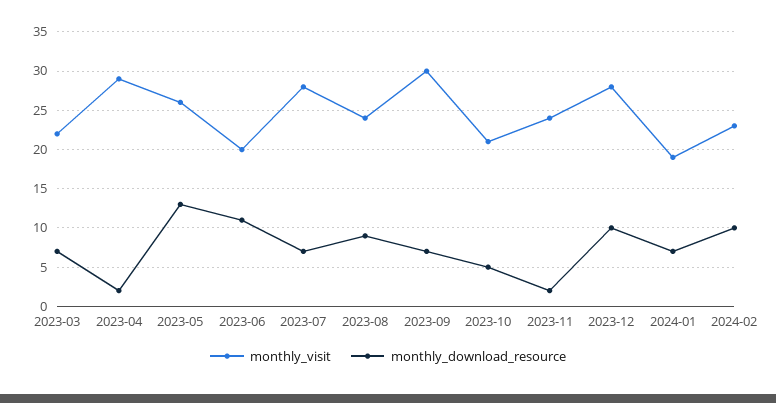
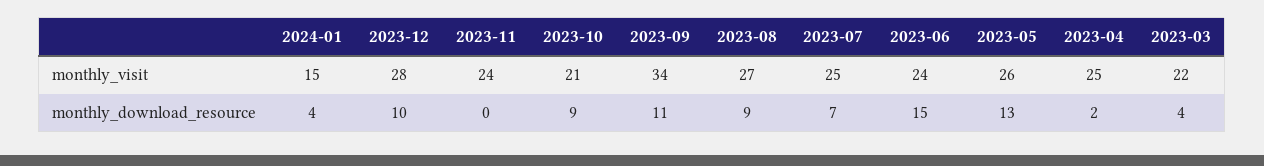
monthly_download_resource, 2023-03: 7 -> 4
monthly_visit, 2023-04: 29 -> 25
monthly_visit, 2023-06: 20 -> 24
monthly_download_resource, 2023-06: 11 -> 15
monthly_visit, 2023-07: 28 -> 25
monthly_visit, 2023-08: 24 -> 27
monthly_visit, 2023-09: 30 -> 34
monthly_download_resource, 2023-09: 7 -> 11
monthly_download_resource, 2023-10: 5 -> 9
monthly_download_resource, 2023-11: 2 -> 0
monthly_visit, 2024-01: 19 -> 15
monthly_download_resource, 2024-01: 7 -> 4
monthly_visit, 2024-02: 23 -> none
monthly_download_resource, 2024-02: 10 -> none

